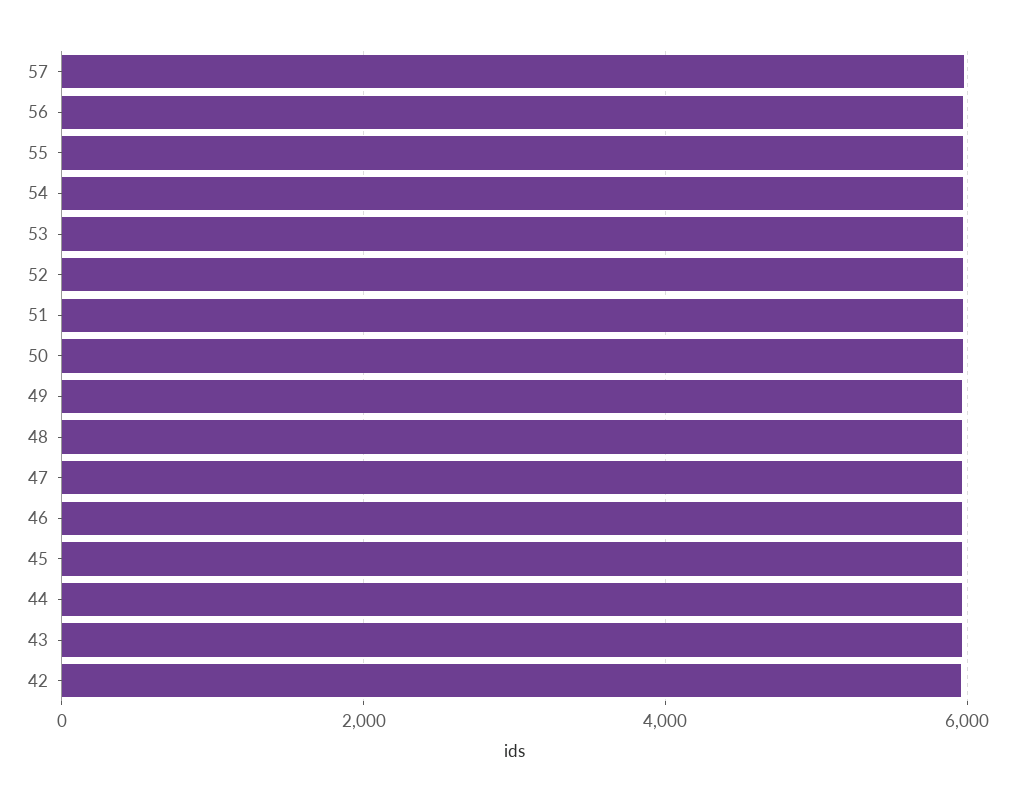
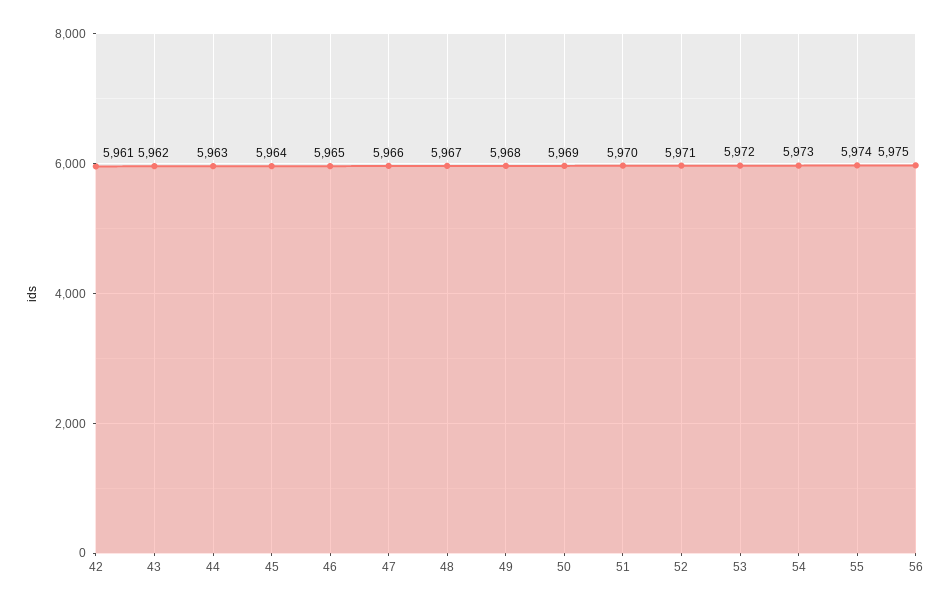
57: 6000 -> none

